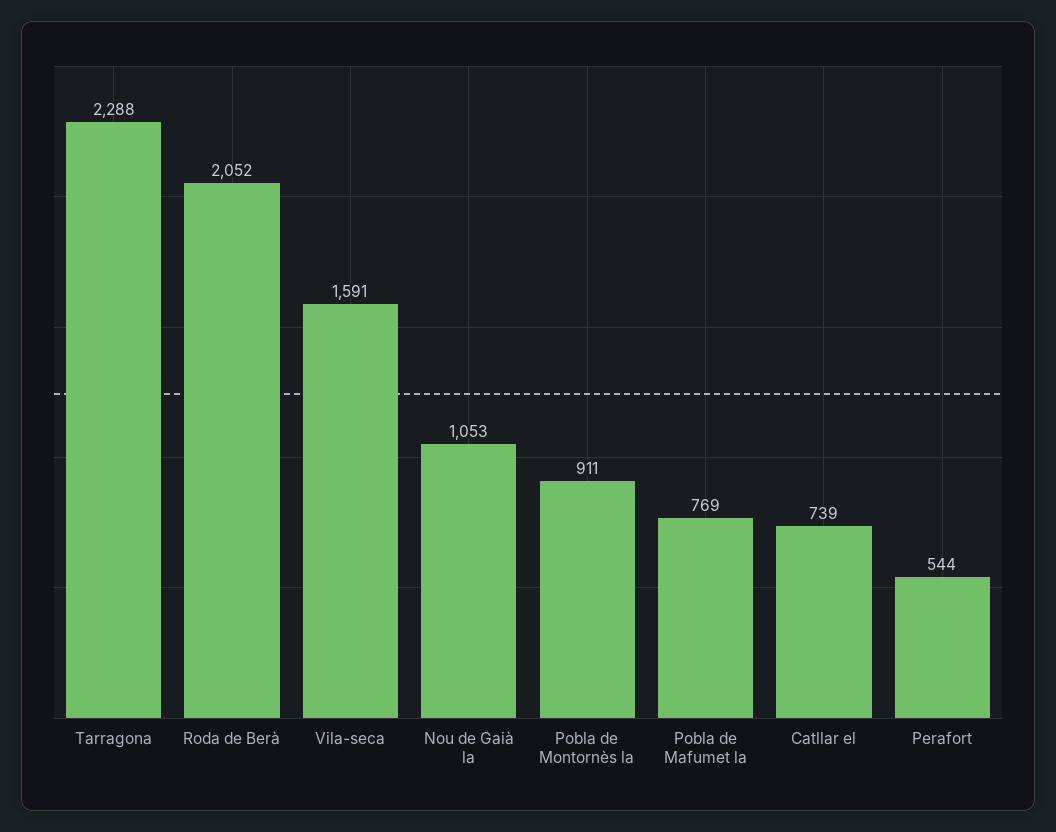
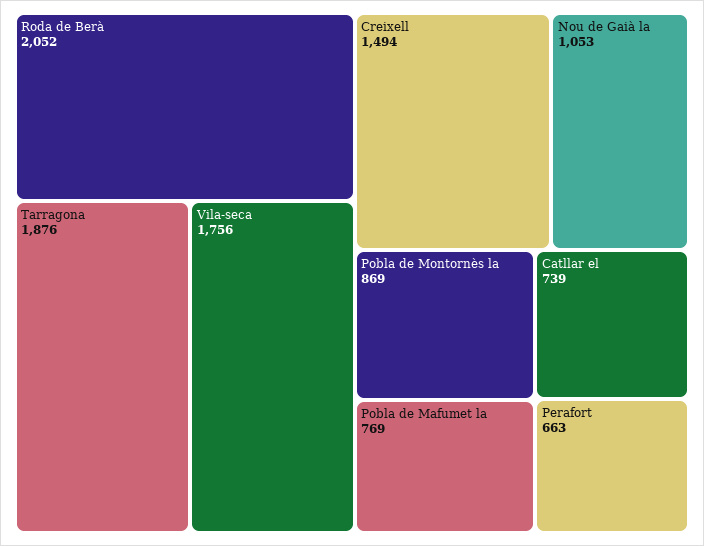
Tarragona: 2288 -> 1876
Vila-seca: 1591 -> 1756
Pobla de Montornès la: 911 -> 869
Perafort: 544 -> 663
Creixell: none -> 1494

